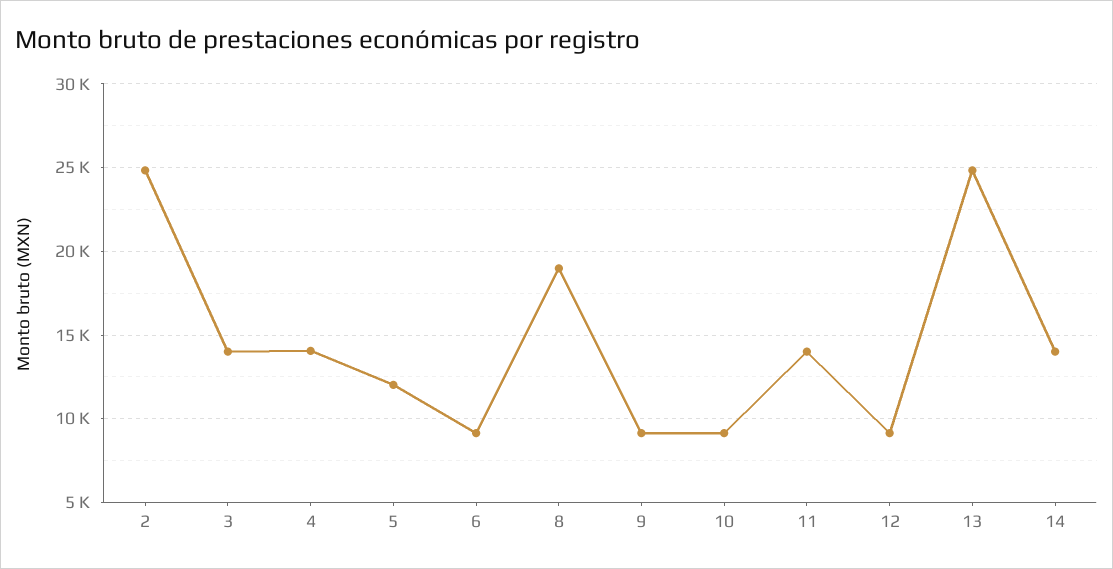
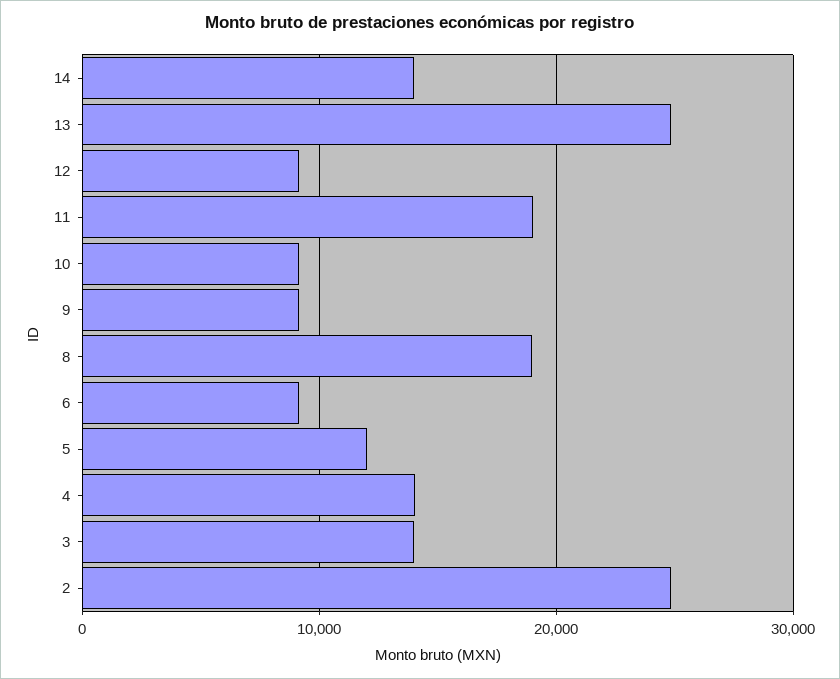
11: 14000 -> 19000

